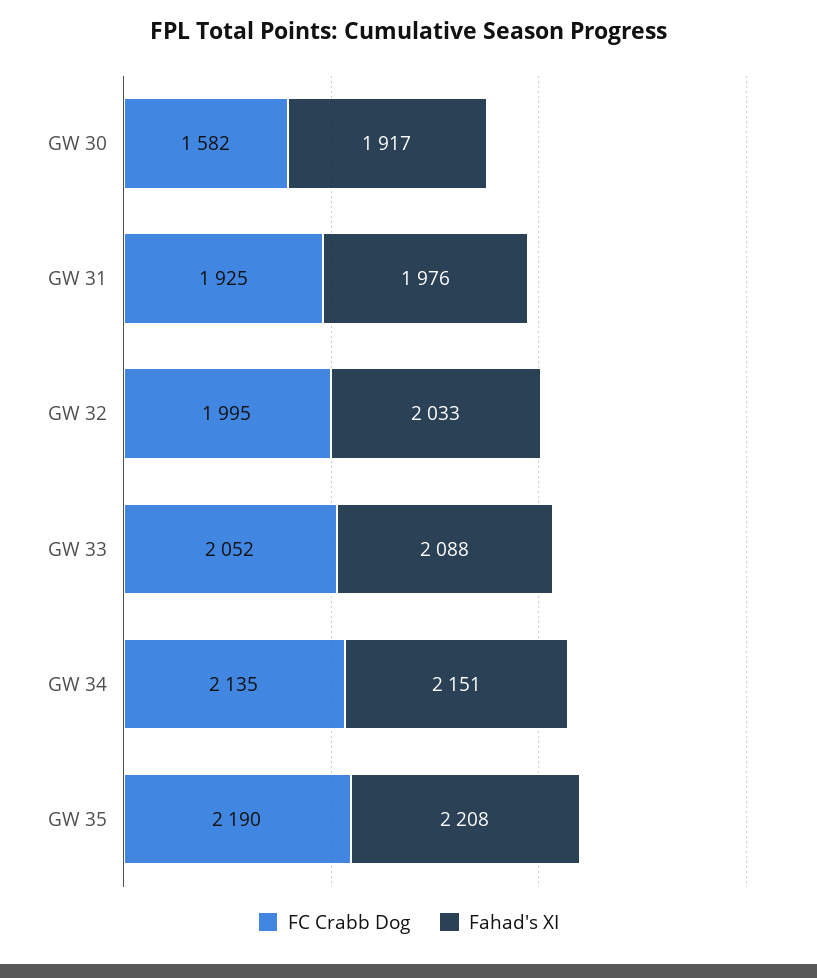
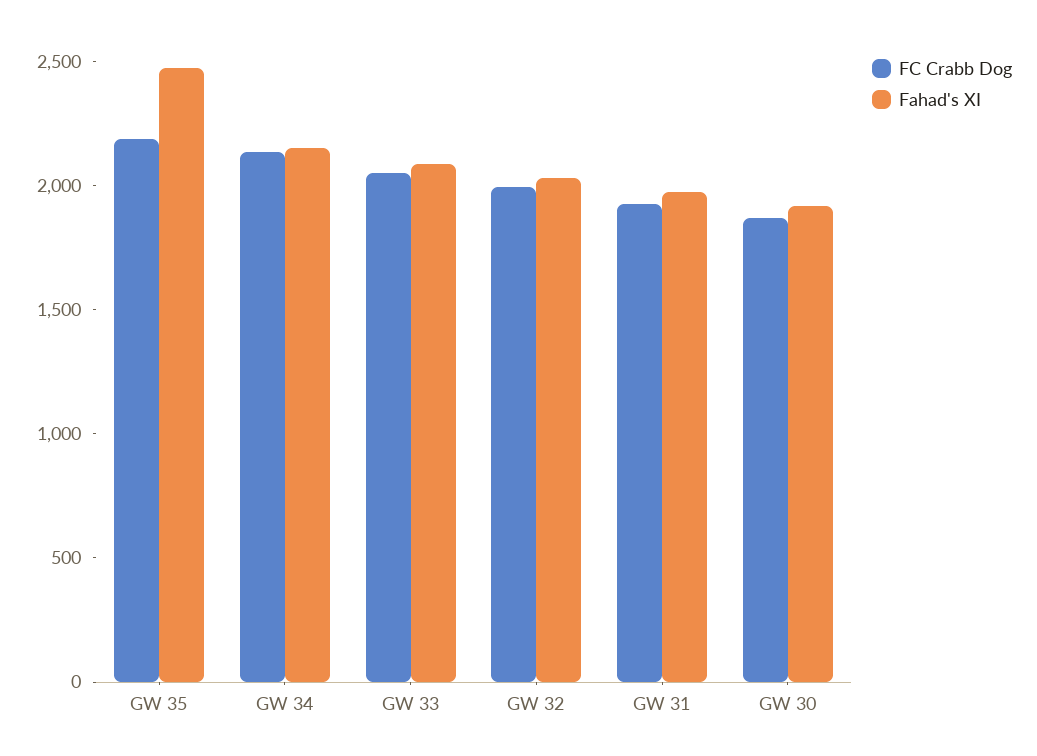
FC Crabb Dog, GW 30: 1582 -> 1900
Fahad's XI, GW 35: 2208 -> 2500

